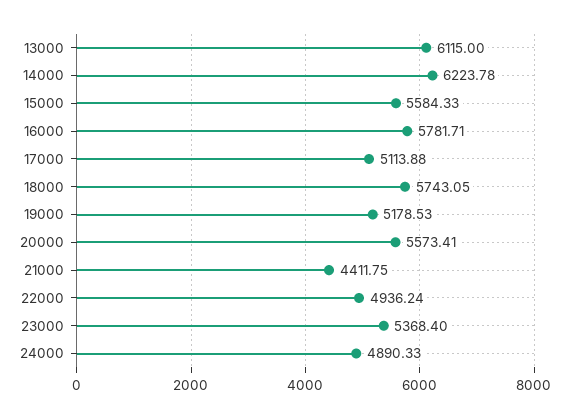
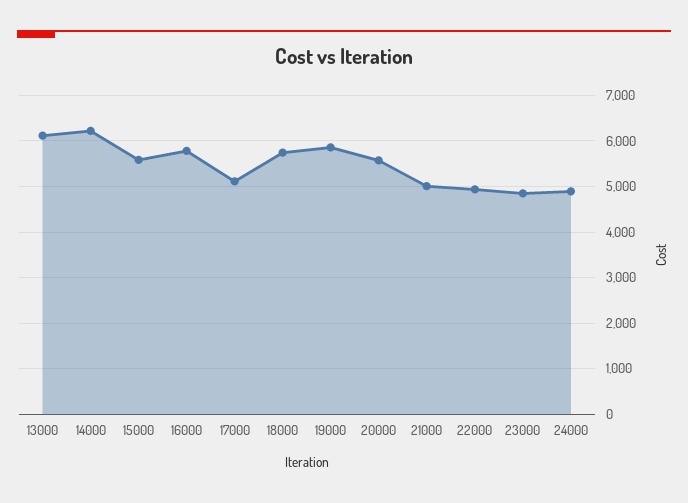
19000: 5178.53 -> 5800
21000: 4411.75 -> 5000
23000: 5368.4 -> 4800

